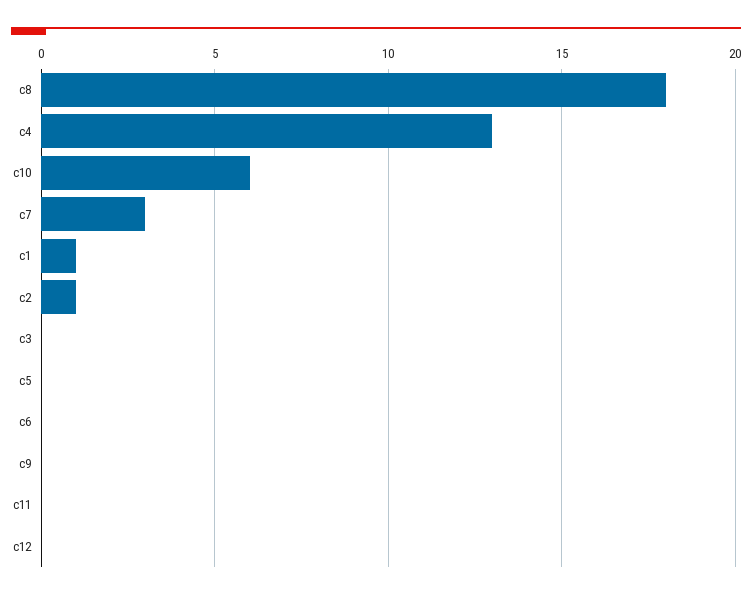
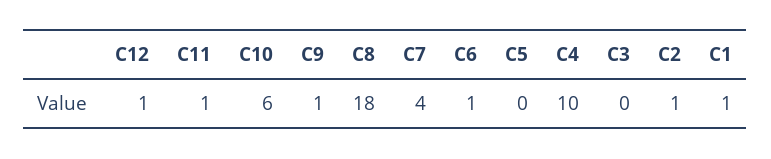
c4: 13 -> 10
c7: 3 -> 4
c6: 0 -> 1
c9: 0 -> 1
c11: 0 -> 1
c12: 0 -> 1

